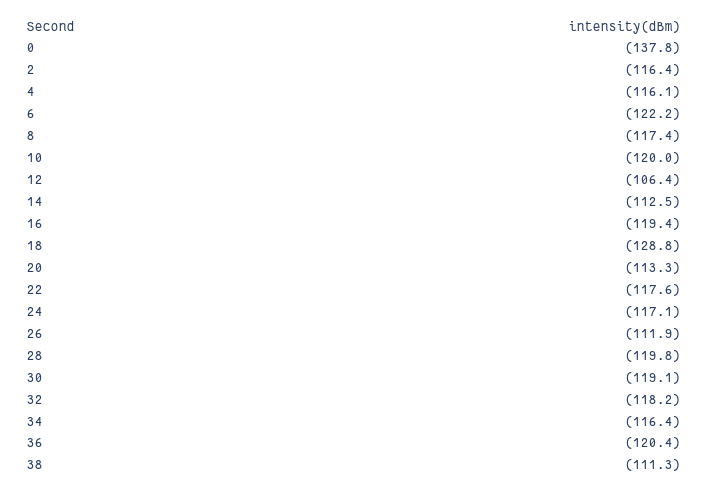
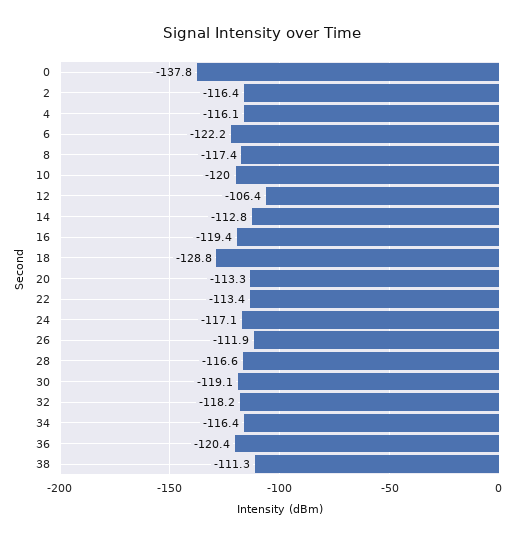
14: -112.5 -> -112.8
22: -117.6 -> -113.4
28: -119.8 -> -116.6

